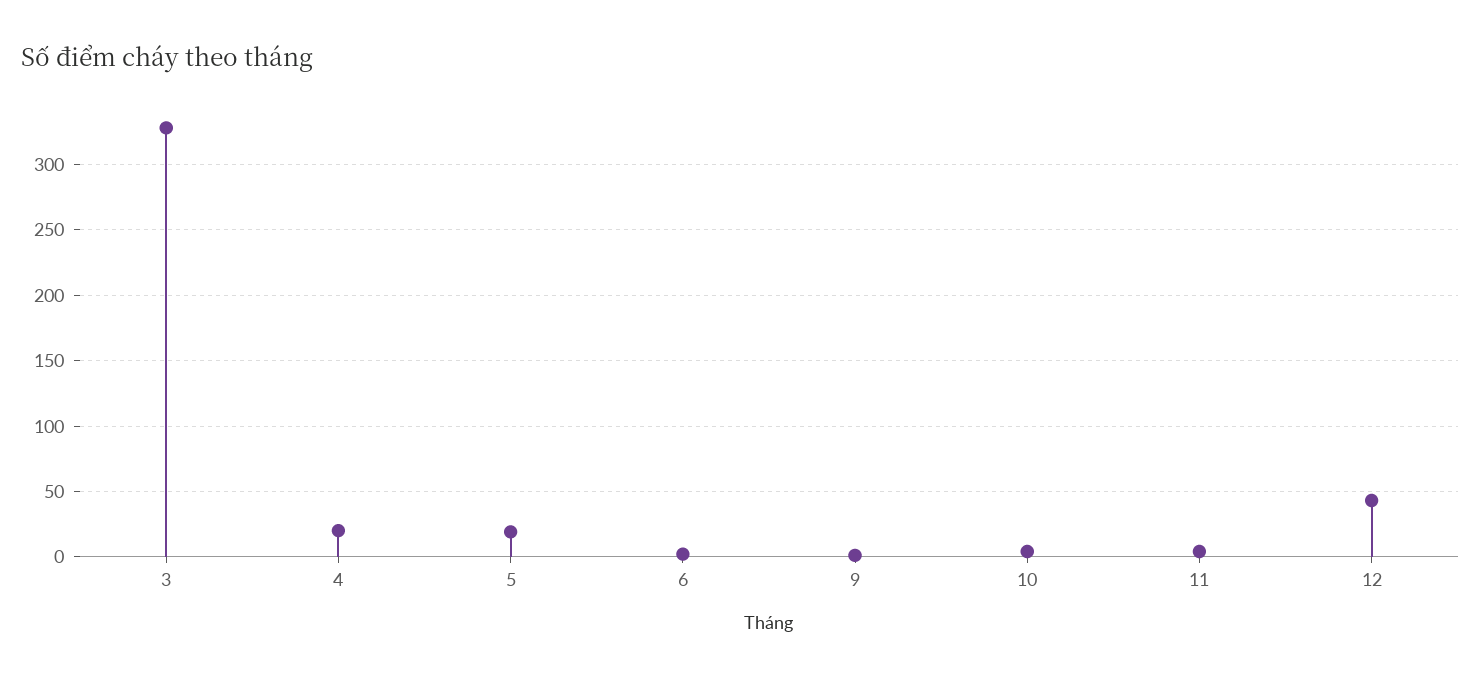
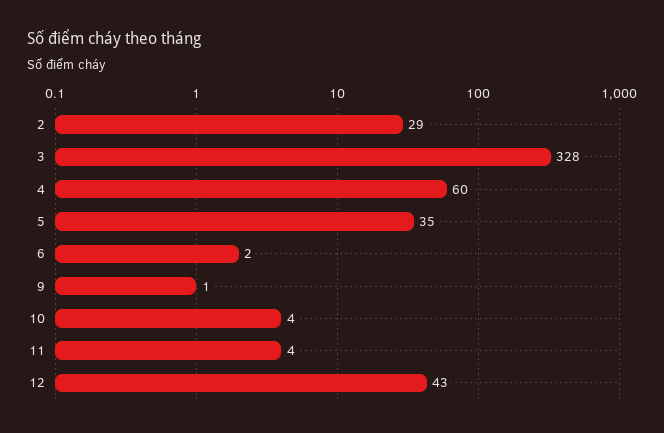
4: 20 -> 60
5: 20 -> 35
2: none -> 29

